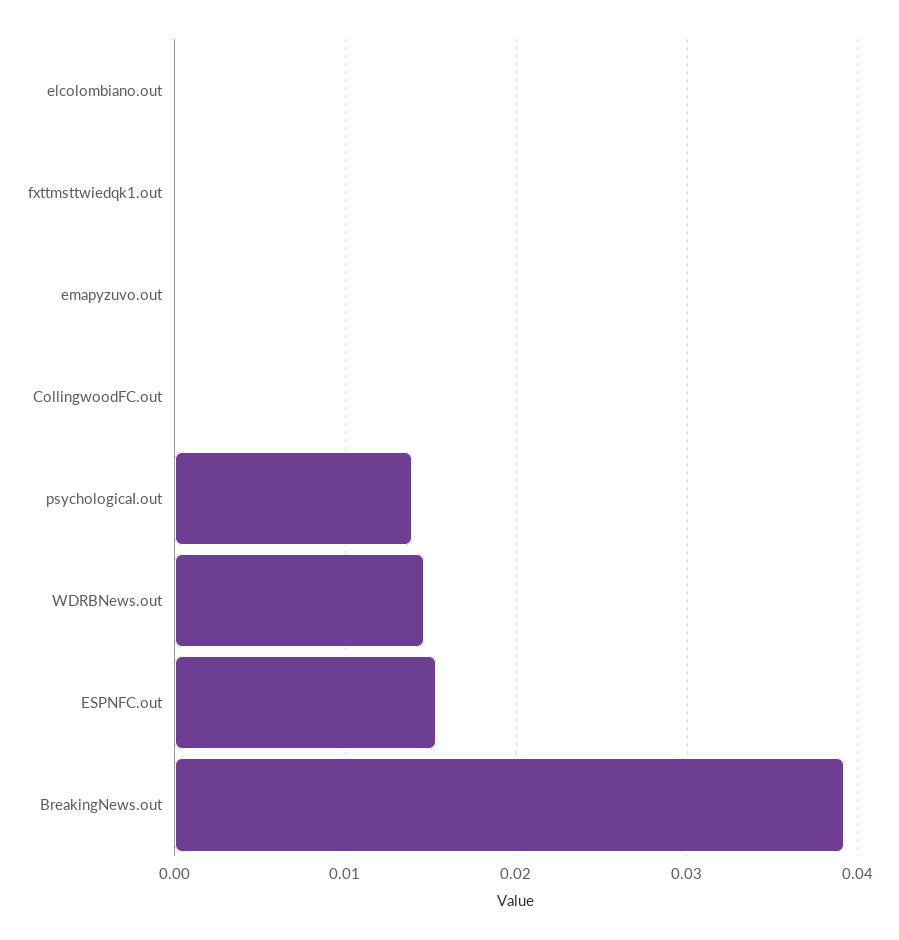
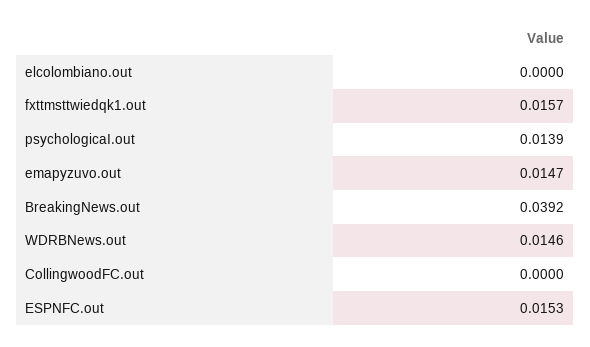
fxttmsttwiedqk1.out: 0 -> 0.0157
emapyzuvo.out: 0 -> 0.0147

